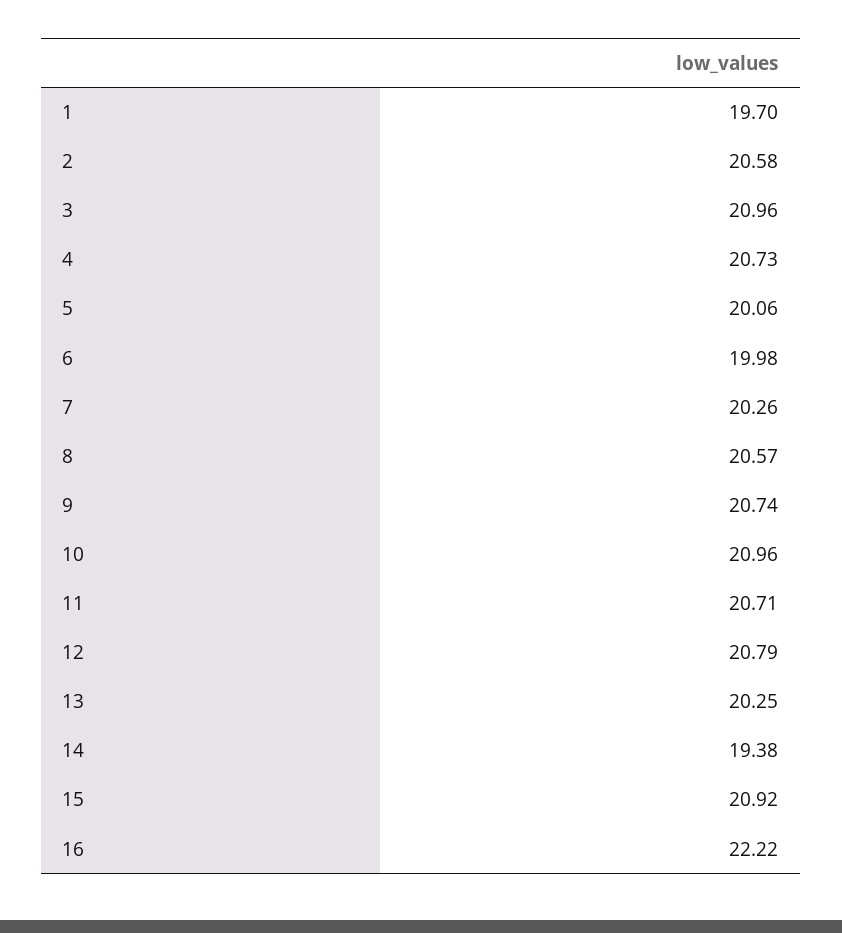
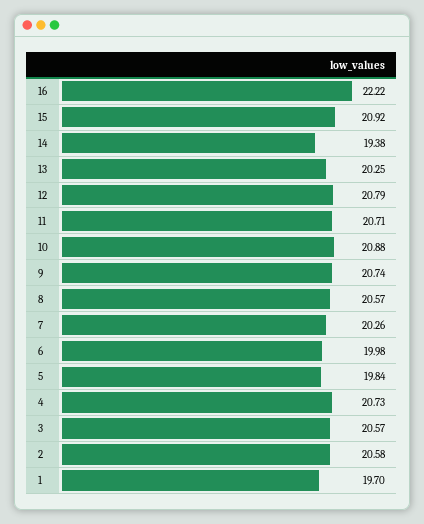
3: 20.96 -> 20.57
5: 20.06 -> 19.84
10: 20.96 -> 20.88

